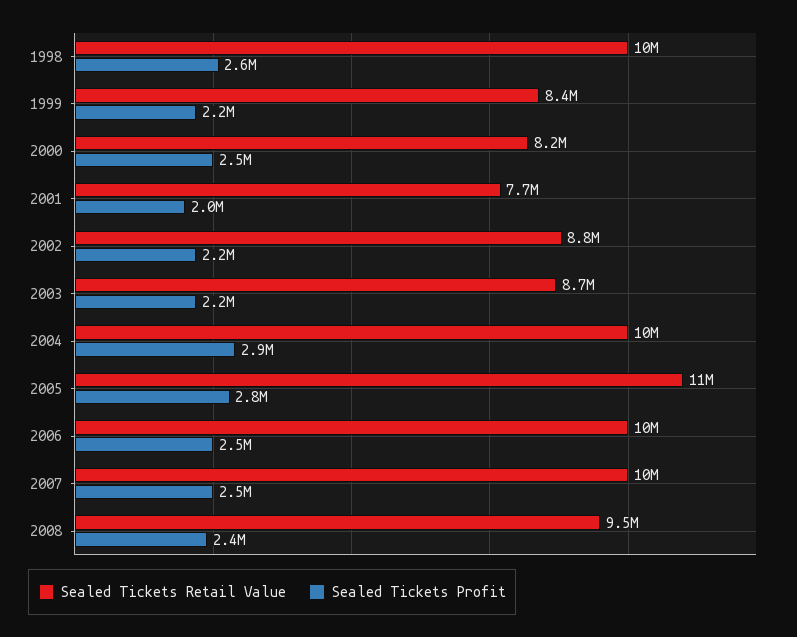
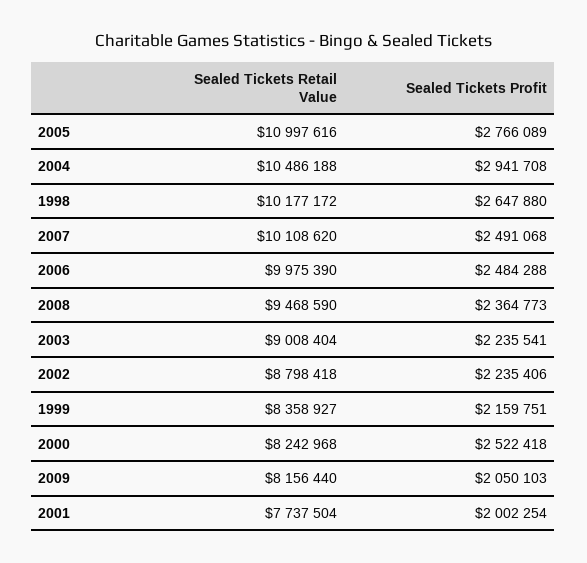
Sealed Tickets Retail Value, 2003: 8700000 -> 9008404
Sealed Tickets Retail Value, 2009: none -> 8156440
Sealed Tickets Profit, 2009: none -> 2050103

